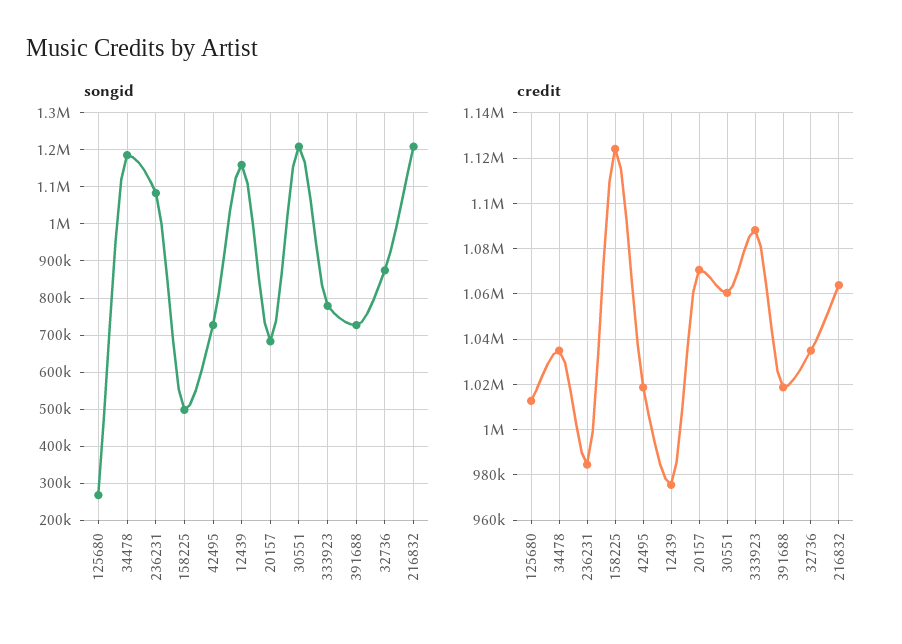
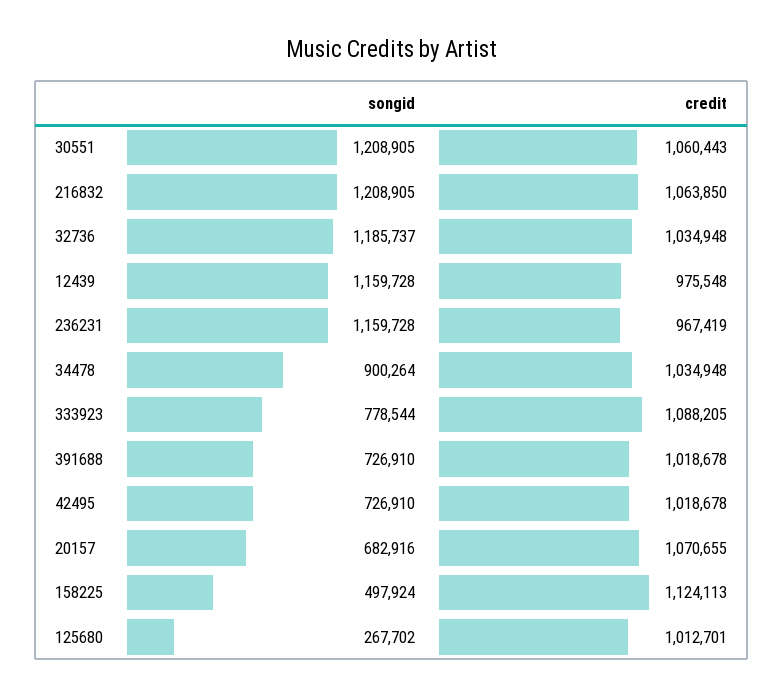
songid, 34478: 1180000 -> 900264
songid, 236231: 1080000 -> 1159728
songid, 32736: 880000 -> 1185737
credit, 236231: 985000 -> 967419

